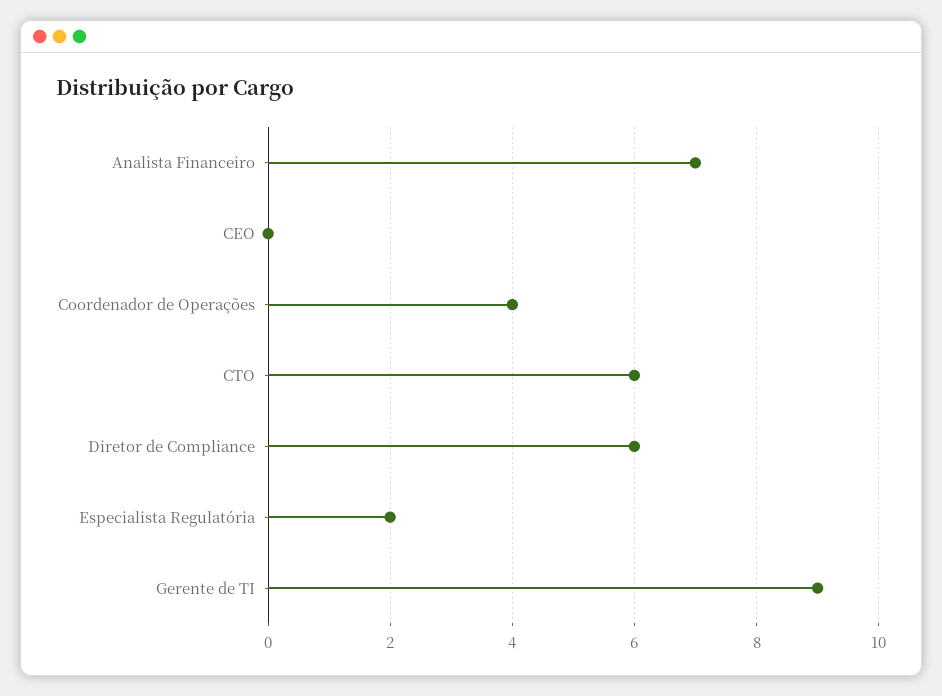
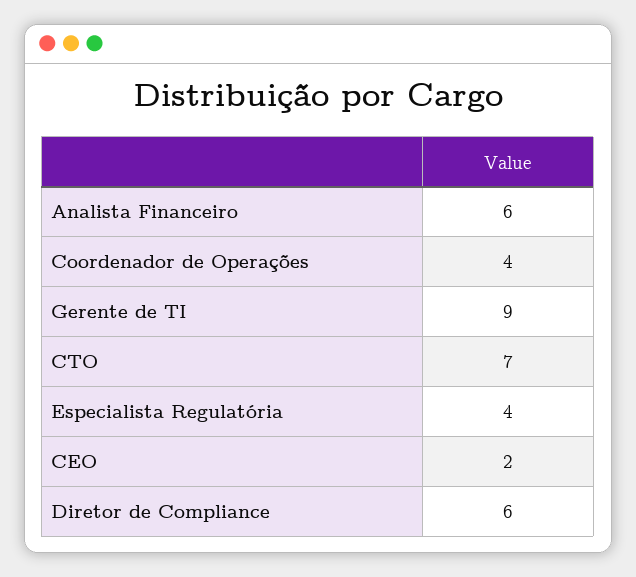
Analista Financeiro: 7 -> 6
CEO: 0 -> 2
CTO: 6 -> 7
Especialista Regulatória: 2 -> 4

